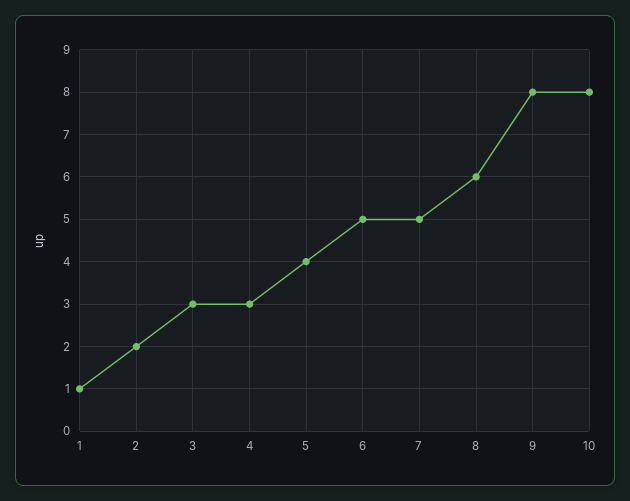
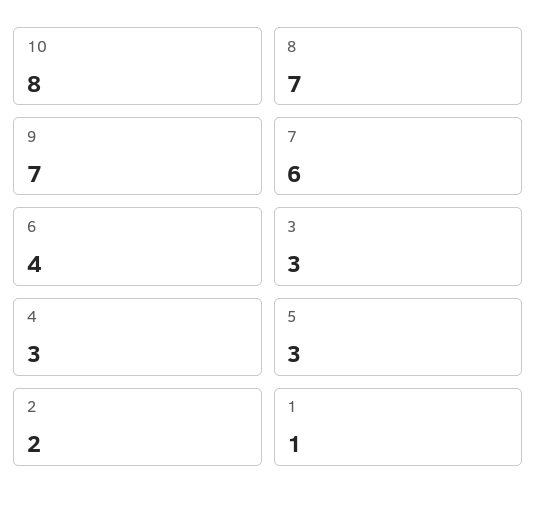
5: 4 -> 3
6: 5 -> 4
7: 5 -> 6
8: 6 -> 7
9: 8 -> 7

